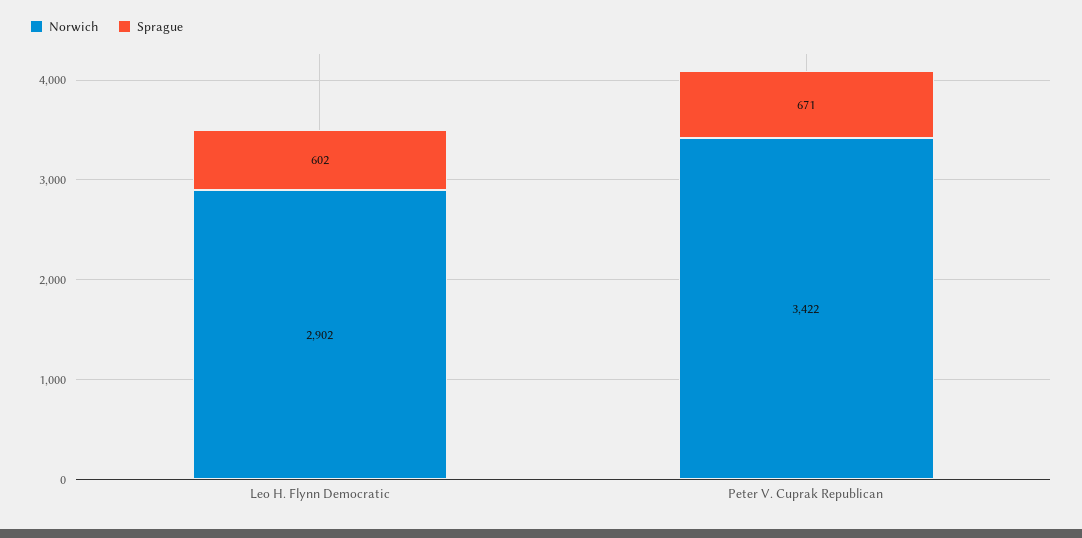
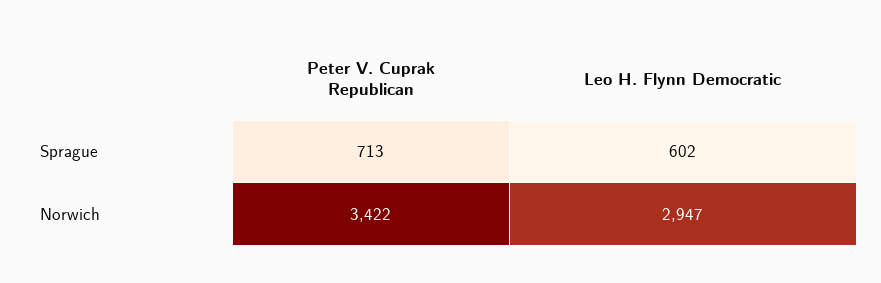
Norwich, Leo H. Flynn Democratic: 2902 -> 2947
Sprague, Peter V. Cuprak Republican: 671 -> 713

